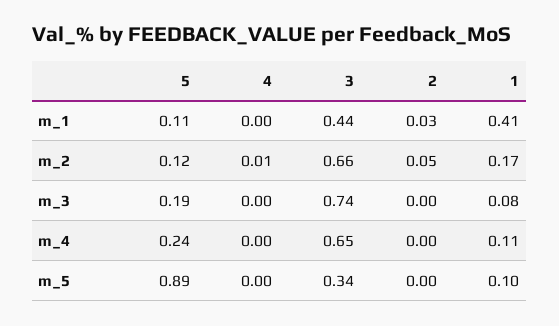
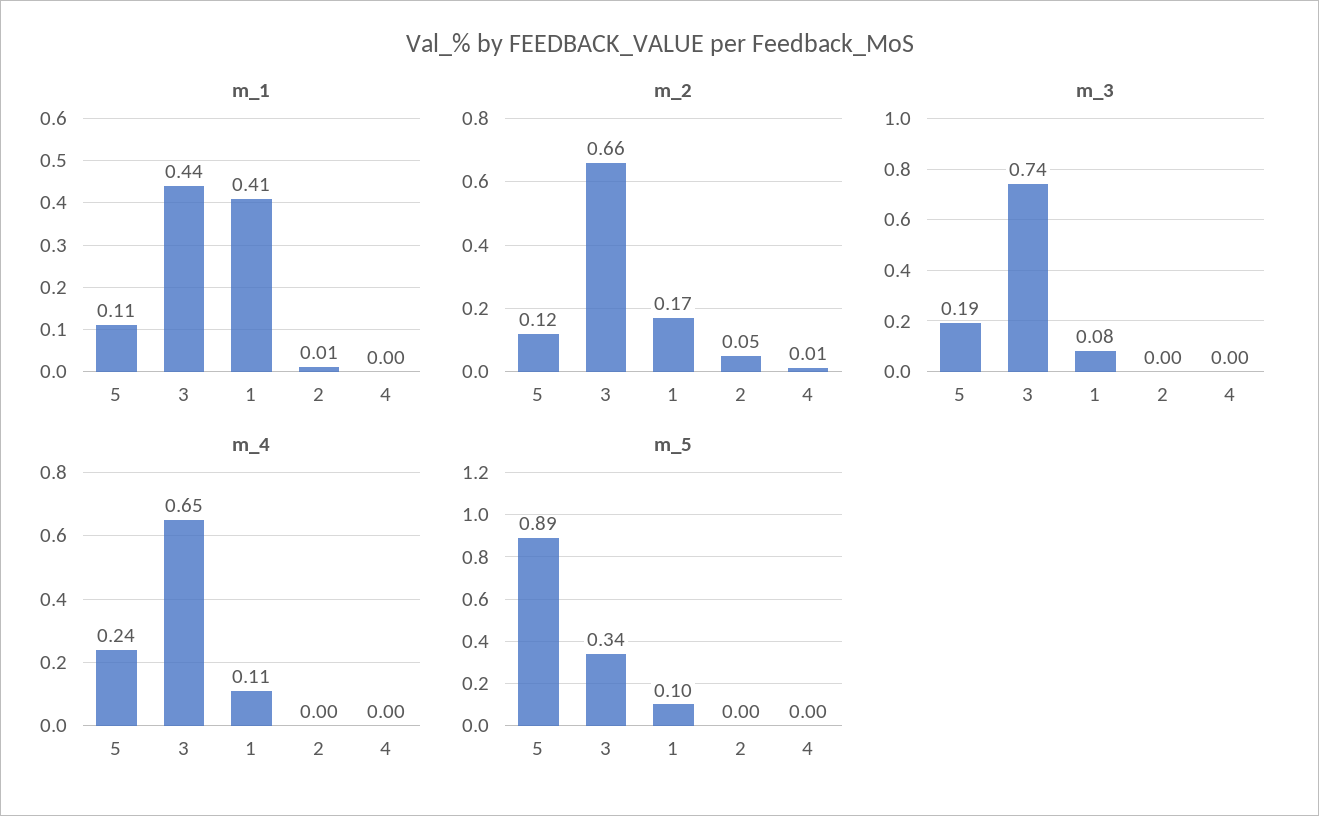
m_1, 2: 0.03 -> 0.01

